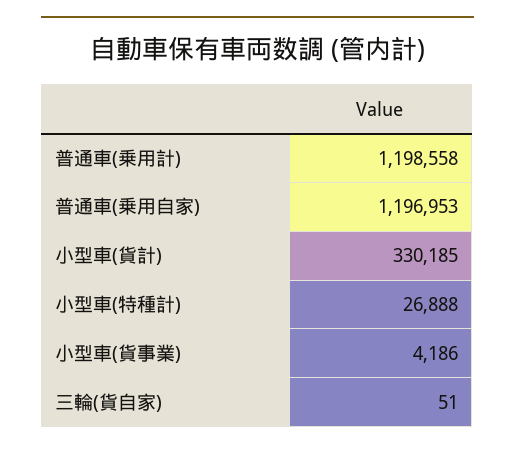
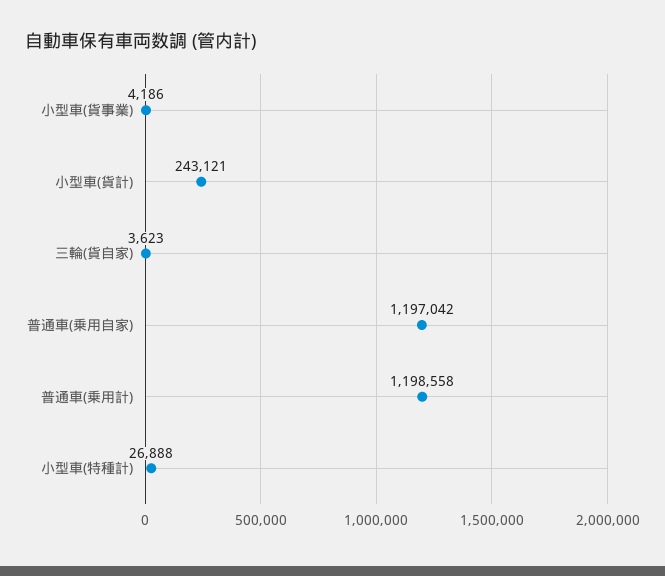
普通車(乗用自家): 1196953 -> 1197042
小型車(貨計): 330185 -> 243121
三輪(貨自家): 51 -> 3623

